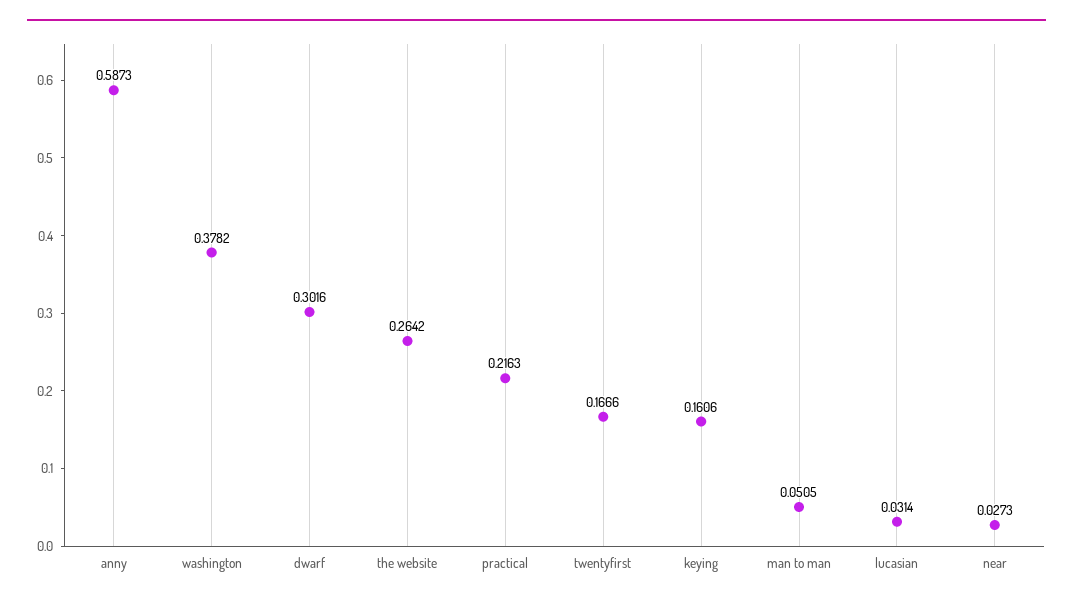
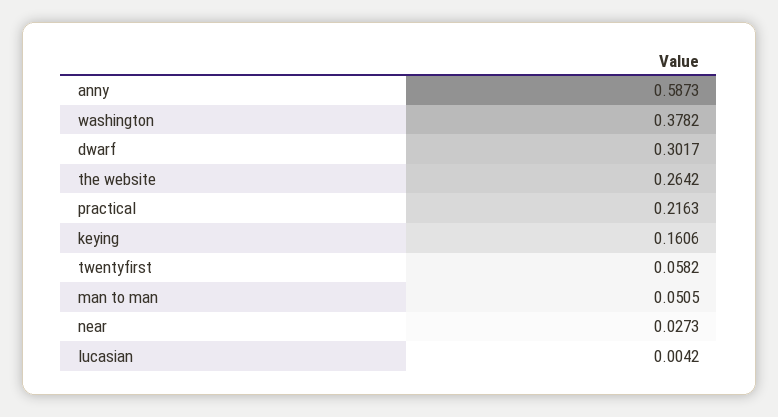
dwarf: 0.3016 -> 0.3017
twentyfirst: 0.1666 -> 0.0582
lucasian: 0.0314 -> 0.0042

